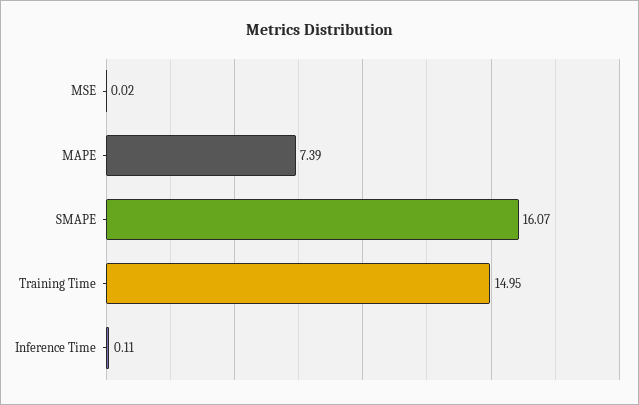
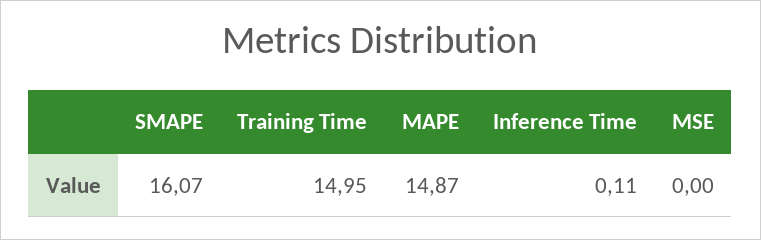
MSE: 0.02 -> 0
MAPE: 7.39 -> 14.87

